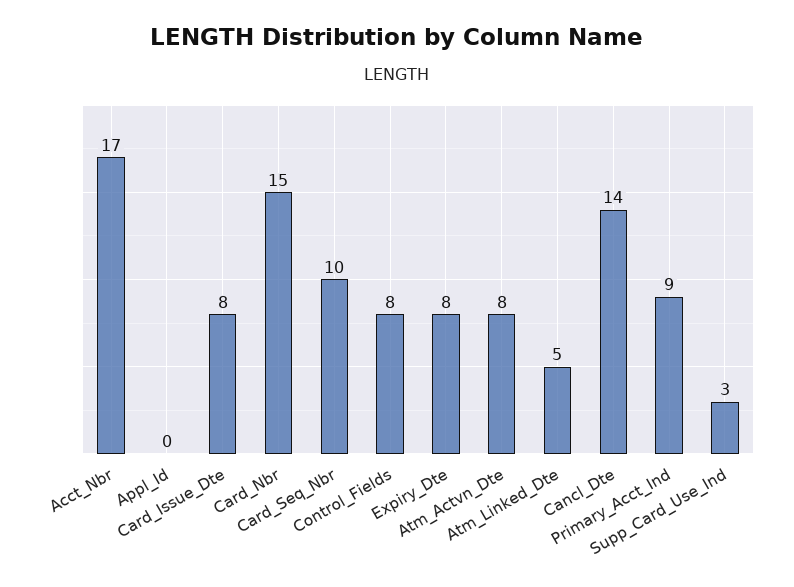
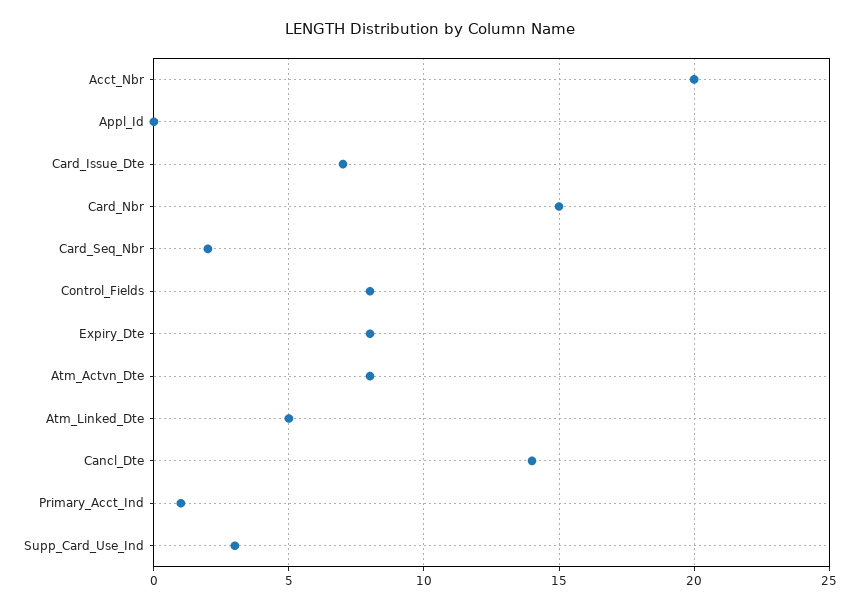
Acct_Nbr: 17 -> 20
Card_Issue_Dte: 8 -> 7
Card_Seq_Nbr: 10 -> 2
Primary_Acct_Ind: 9 -> 1

